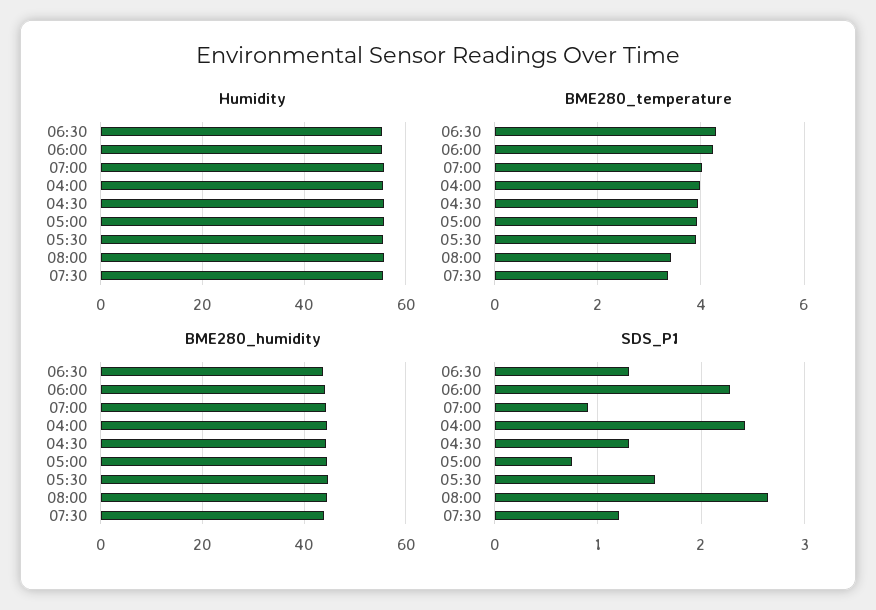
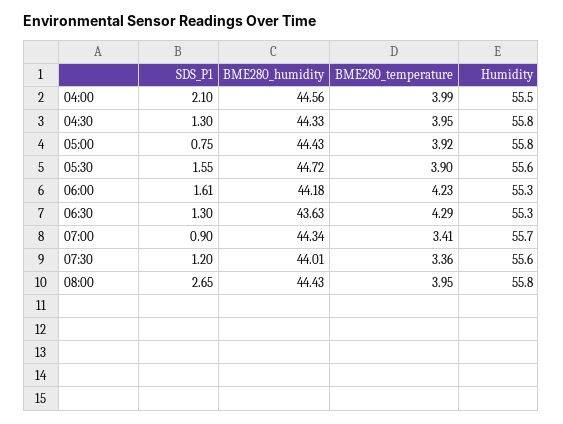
BME280_temperature, 07:00: 4 -> 3.41
BME280_temperature, 08:00: 3.4 -> 3.95
SDS_P1, 06:00: 2.3 -> 1.61
SDS_P1, 04:00: 2.4 -> 2.1

